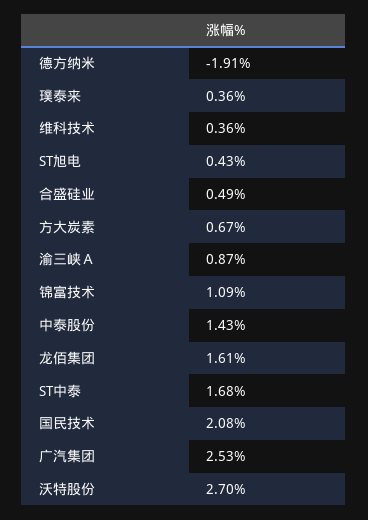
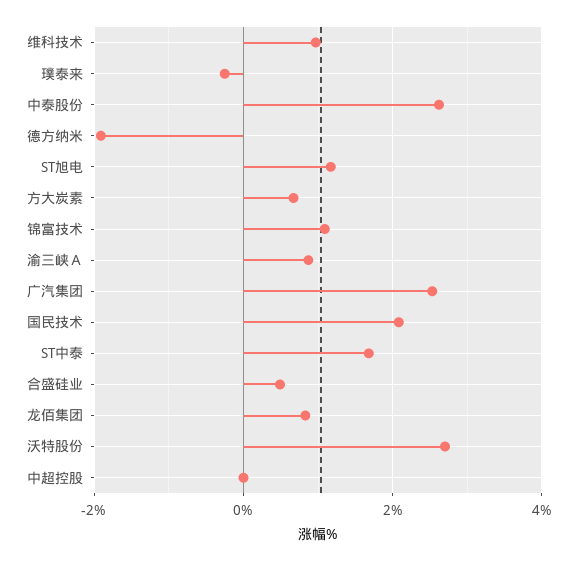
璞泰来: 0.36 -> -0.2
维科技术: 0.36 -> 1
ST旭电: 0.43 -> 1.2
中泰股份: 1.43 -> 2.6
龙佰集团: 1.61 -> 0.8
中超控股: none -> 0

